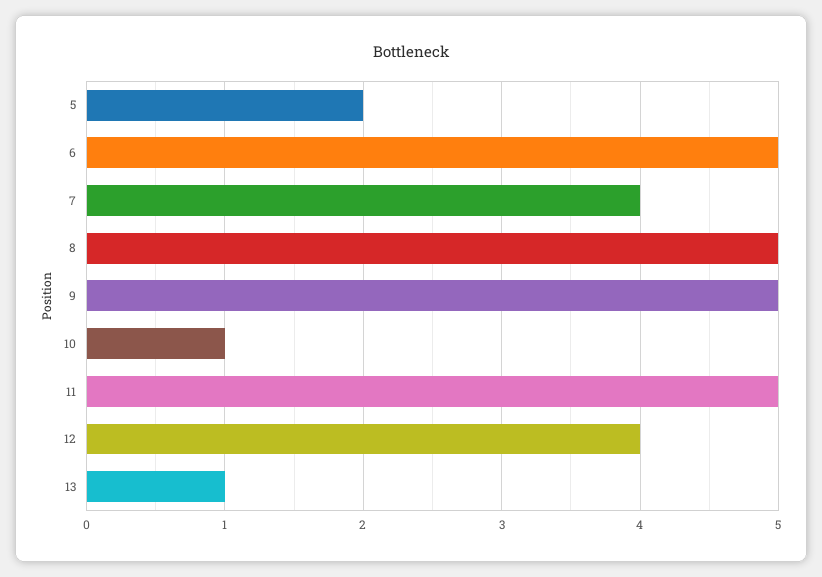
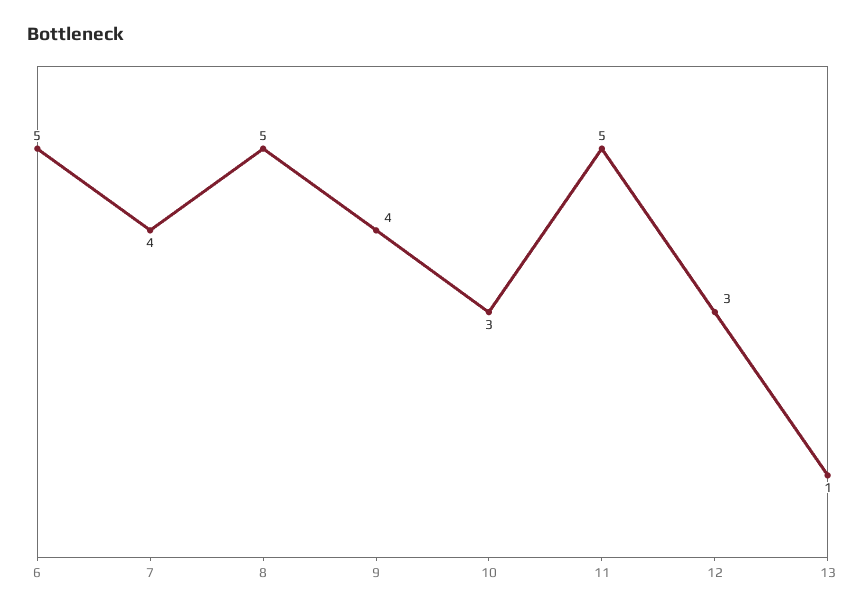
5: 2 -> none
9: 5 -> 4
10: 1 -> 3
12: 4 -> 3

